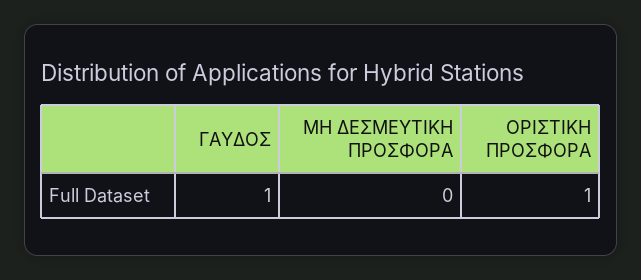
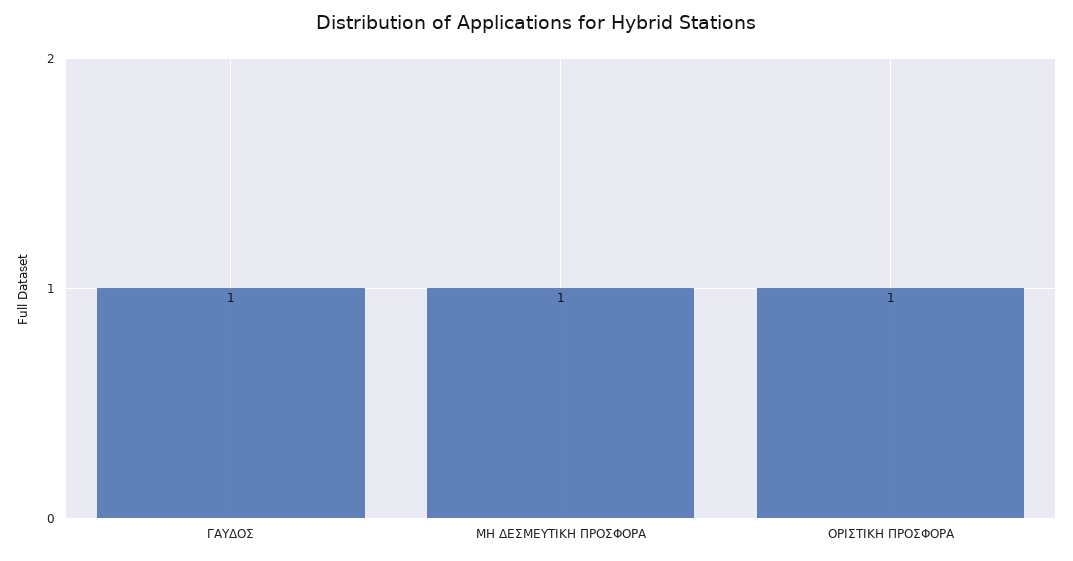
ΜΗ ΔΕΣΜΕΥΤΙΚΗ ΠΡΟΣΦΟΡΑ: 0 -> 1

